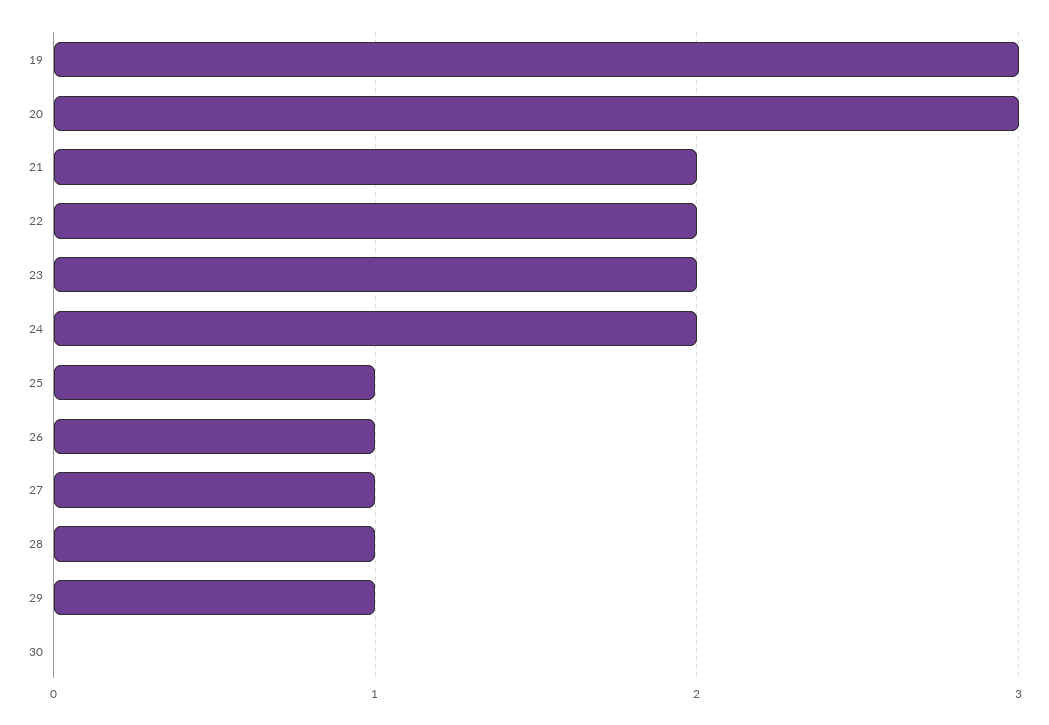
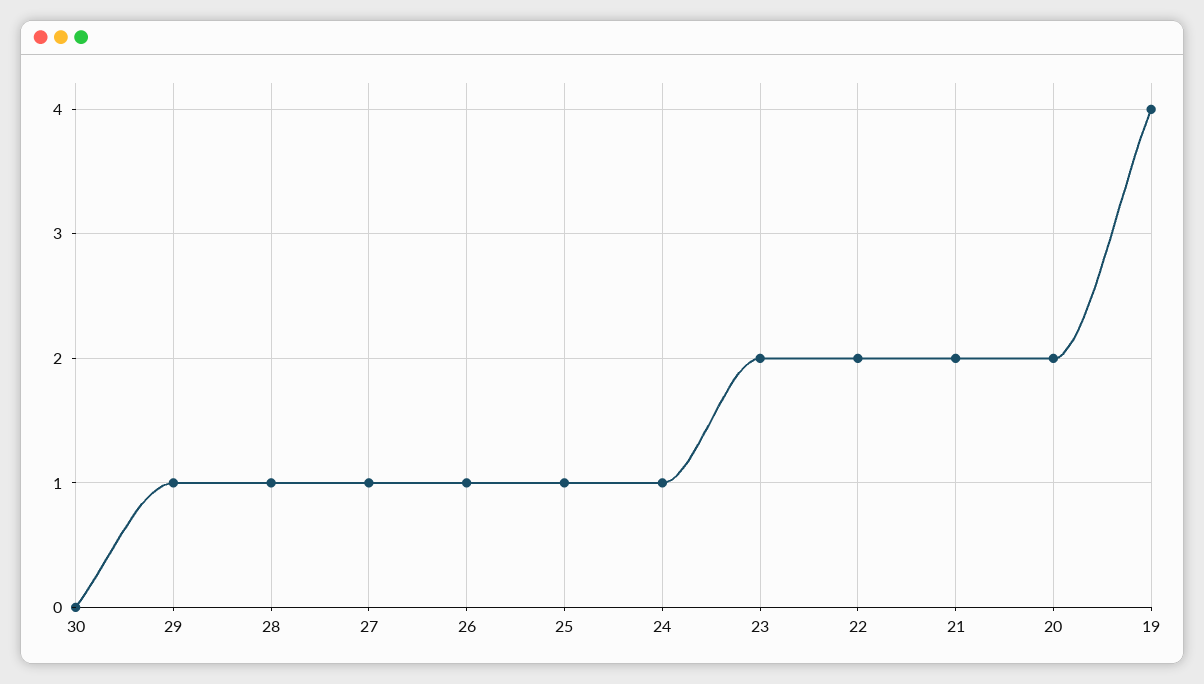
19: 3 -> 4
20: 3 -> 2
24: 2 -> 1

